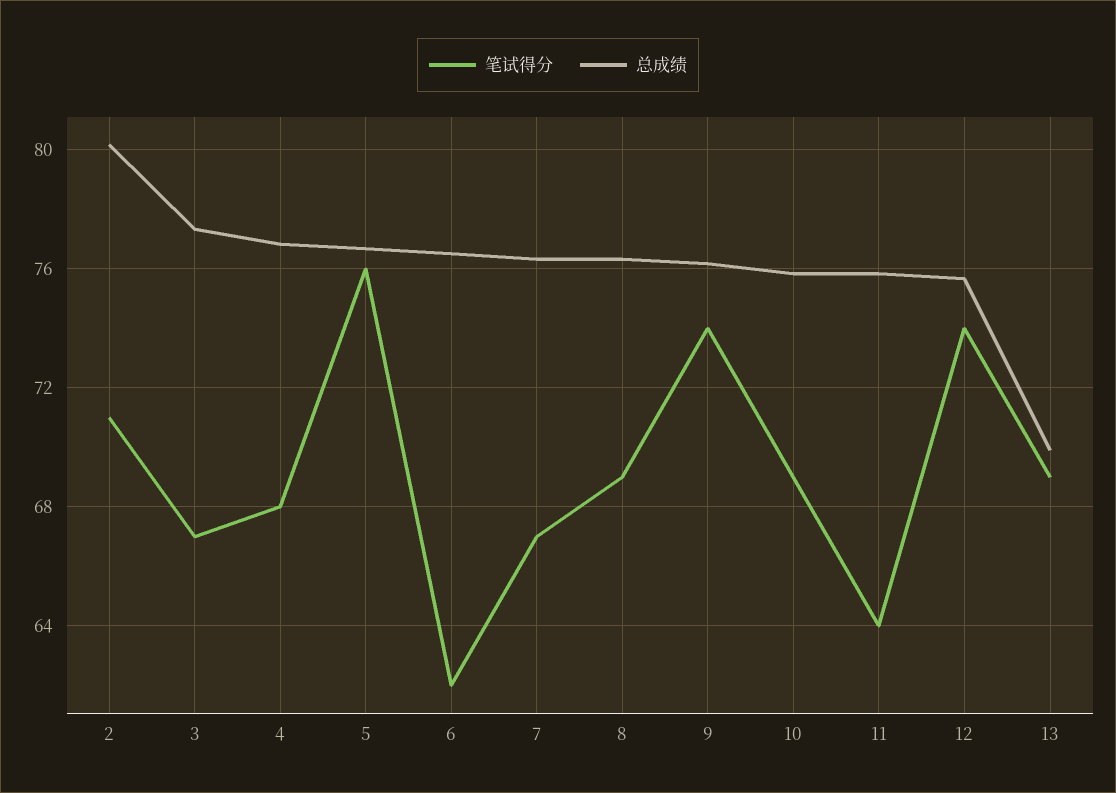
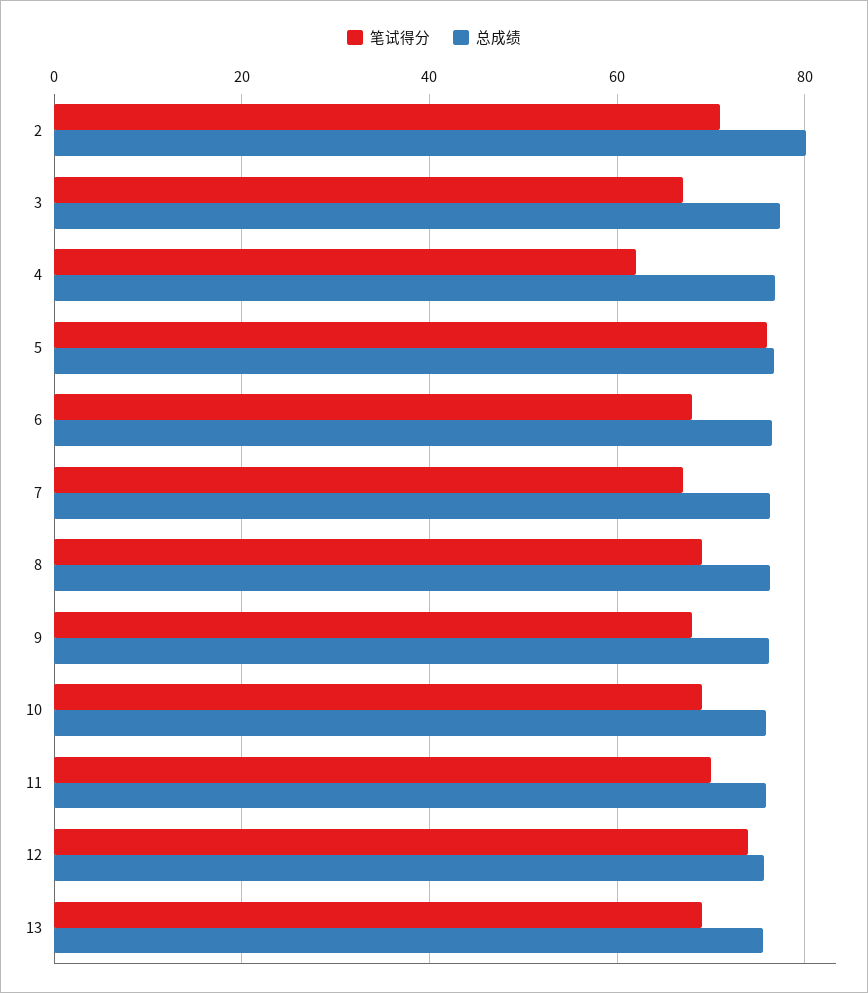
笔试得分, 4: 68 -> 62
笔试得分, 6: 62 -> 68
笔试得分, 9: 74 -> 68
笔试得分, 11: 64 -> 70
总成绩, 13: 70 -> 76

